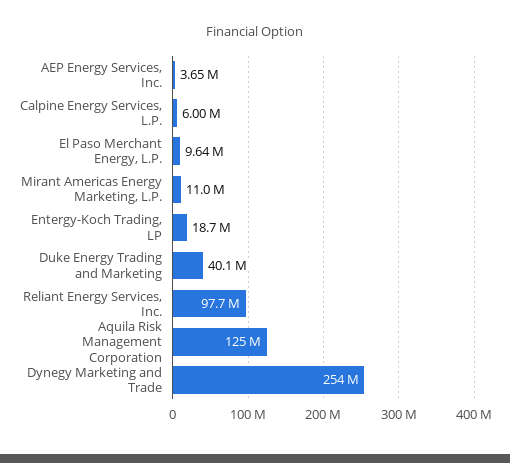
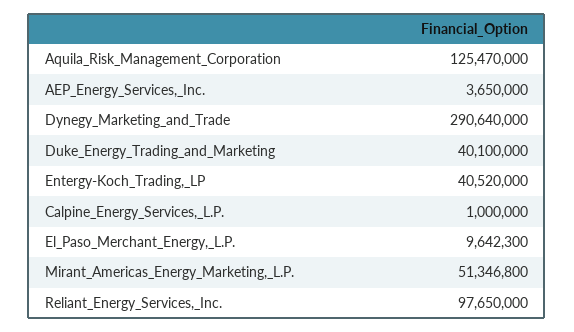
Calpine Energy Services, L.P.: 6000000 -> 1000000
Mirant Americas Energy Marketing, L.P.: 11000000 -> 51346800
Entergy-Koch Trading, LP: 18700000 -> 40520000
Dynegy Marketing and Trade: 254000000 -> 290640000

